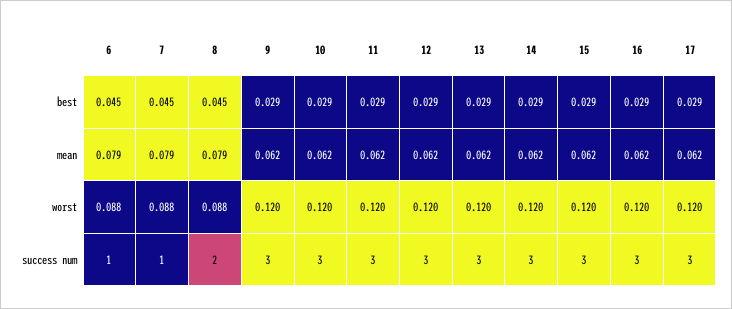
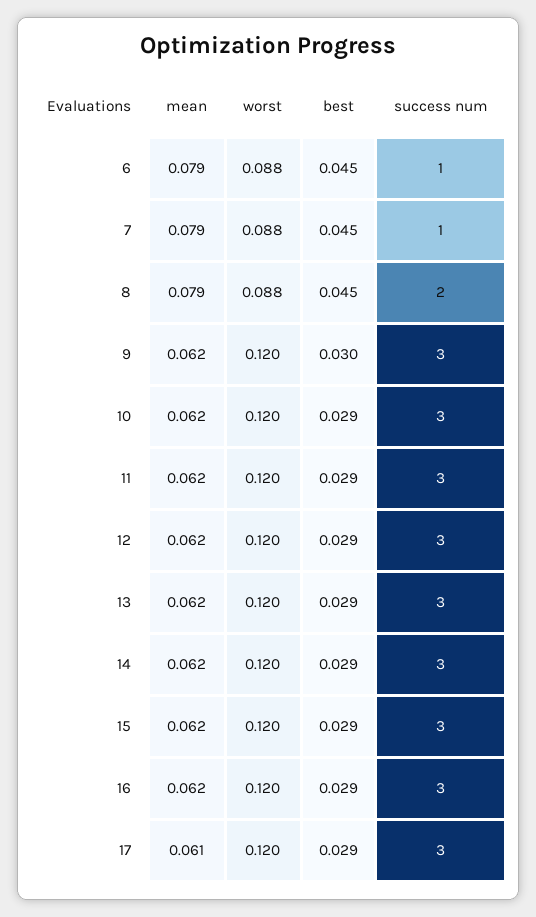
9, best: 0.029 -> 0.03
17, mean: 0.062 -> 0.061

